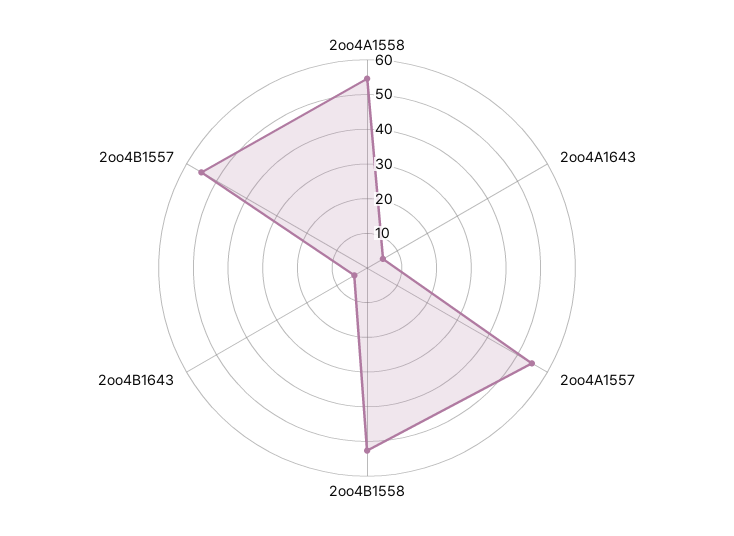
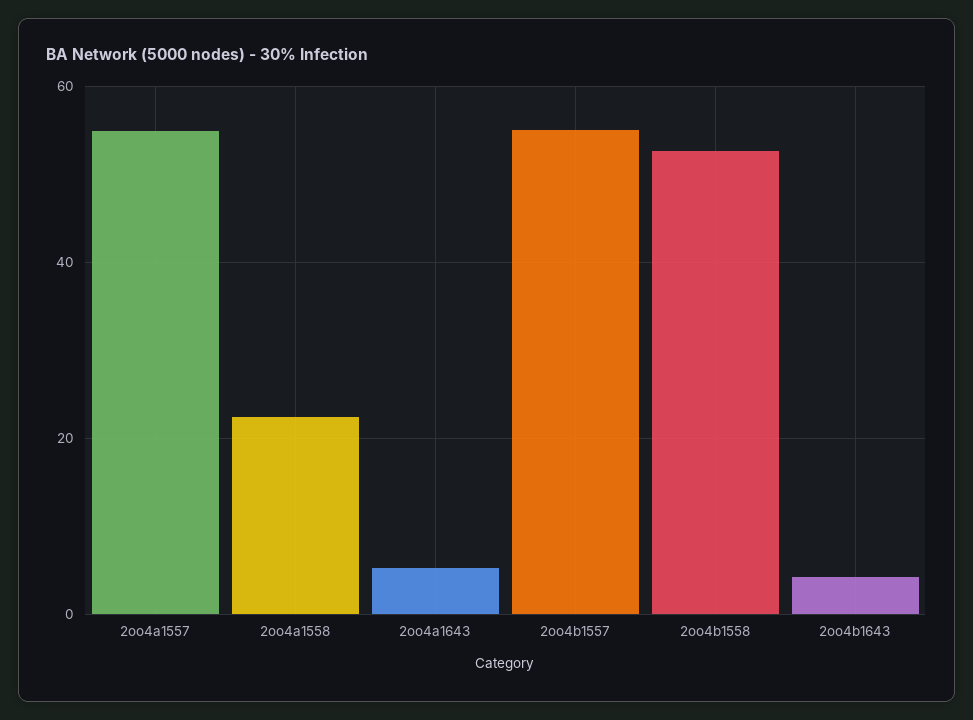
2oo4A1558: 55 -> 22

